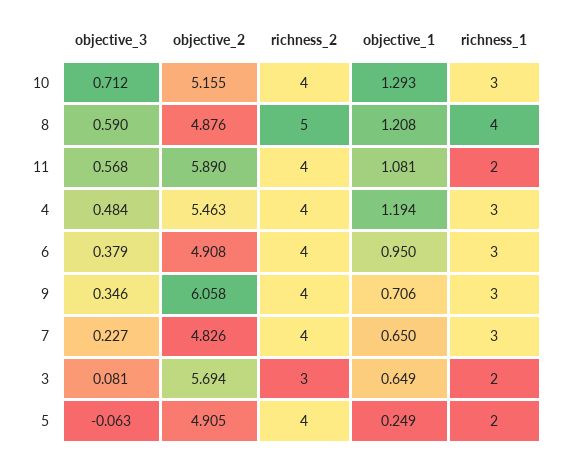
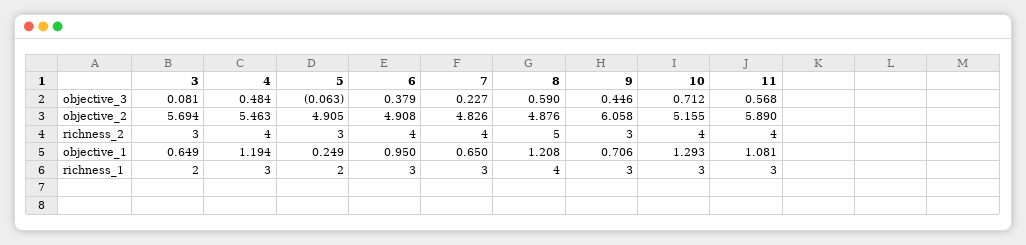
richness_1, 11: 2 -> 3
objective_3, 9: 0.346 -> 0.446
richness_2, 9: 4 -> 3
richness_2, 5: 4 -> 3

